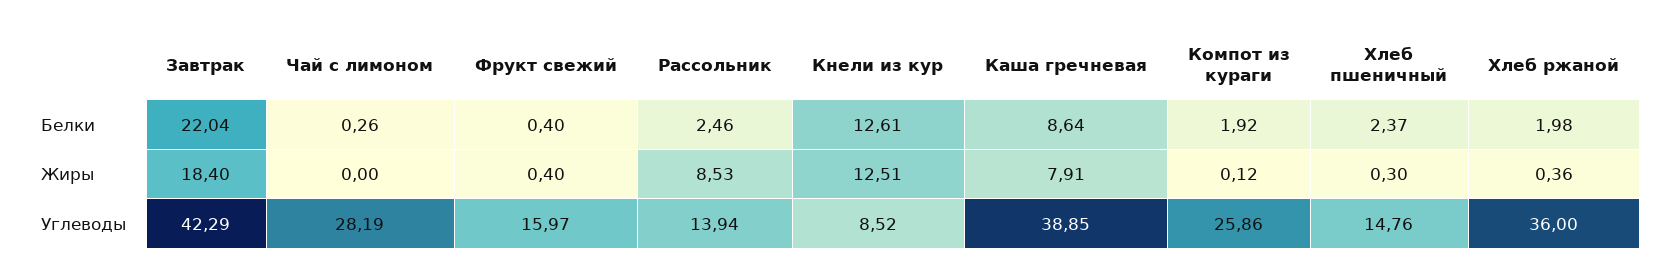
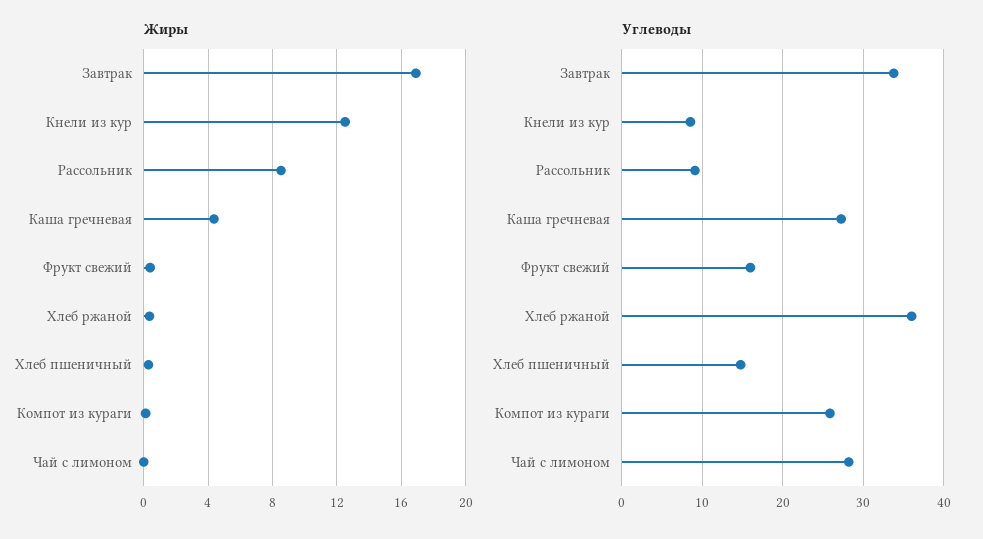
Белки, Завтрак: 22.04 -> none
Белки, Чай с лимоном: 0.26 -> none
Белки, Фрукт свежий: 0.4 -> none
Белки, Рассольник: 2.46 -> none
Белки, Кнели из кур: 12.61 -> none
Белки, Каша гречневая: 8.64 -> none
Белки, Компот из кураги: 1.92 -> none
Белки, Хлеб пшеничный: 2.37 -> none
Белки, Хлеб ржаной: 1.98 -> none
Жиры, Завтрак: 18.4 -> 17
Жиры, Каша гречневая: 7.91 -> 4.5
Углеводы, Завтрак: 42.29 -> 34
Углеводы, Рассольник: 13.94 -> 9
Углеводы, Каша гречневая: 38.85 -> 27

